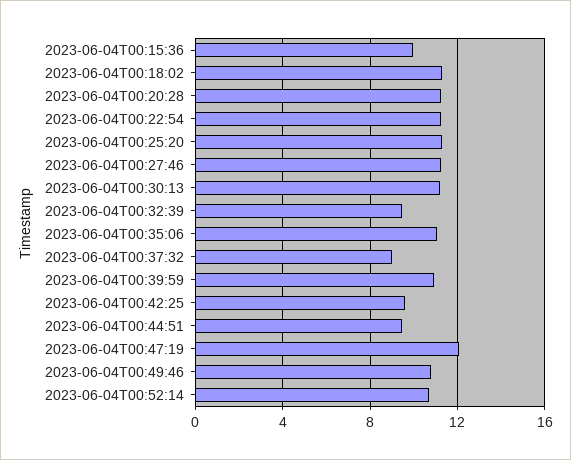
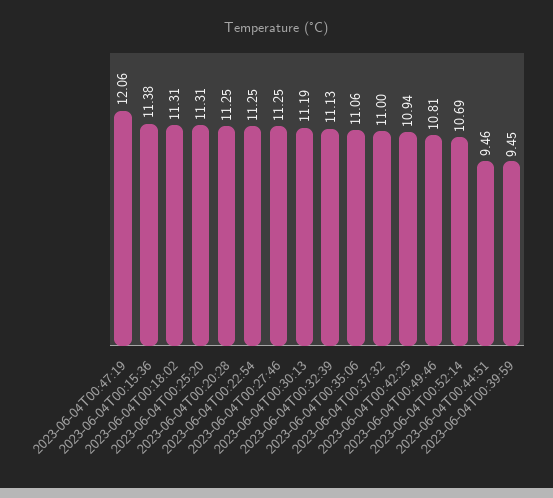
2023-06-04T00:15:36: 10 -> 11.38
2023-06-04T00:32:39: 9.5 -> 11.13
2023-06-04T00:37:32: 9 -> 11
2023-06-04T00:39:59: 11 -> 9.45
2023-06-04T00:42:25: 9.5 -> 10.94

